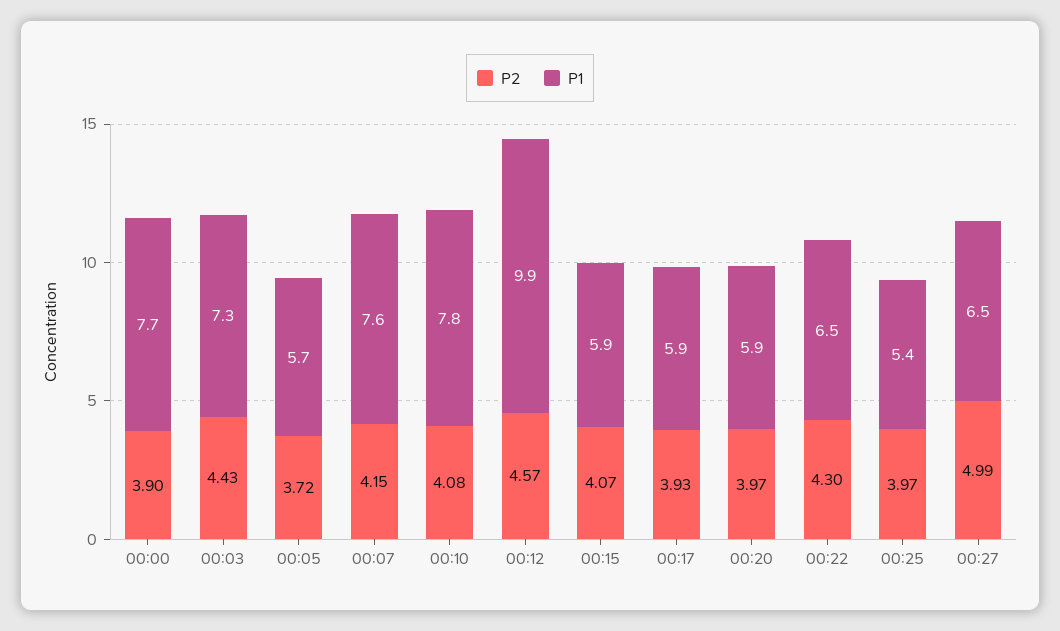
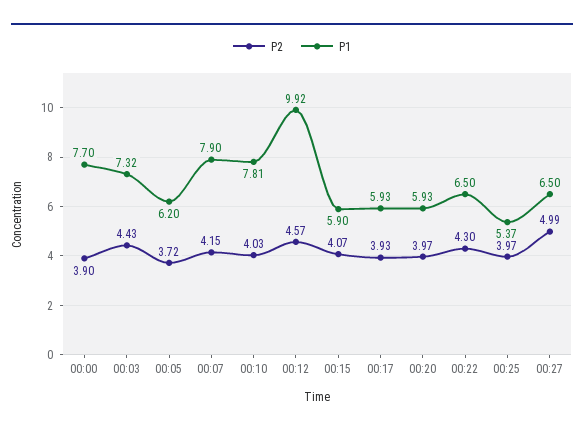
P1, 00:05: 5.7 -> 6.2
P1, 00:07: 7.6 -> 7.9
P2, 00:10: 4.08 -> 4.03

